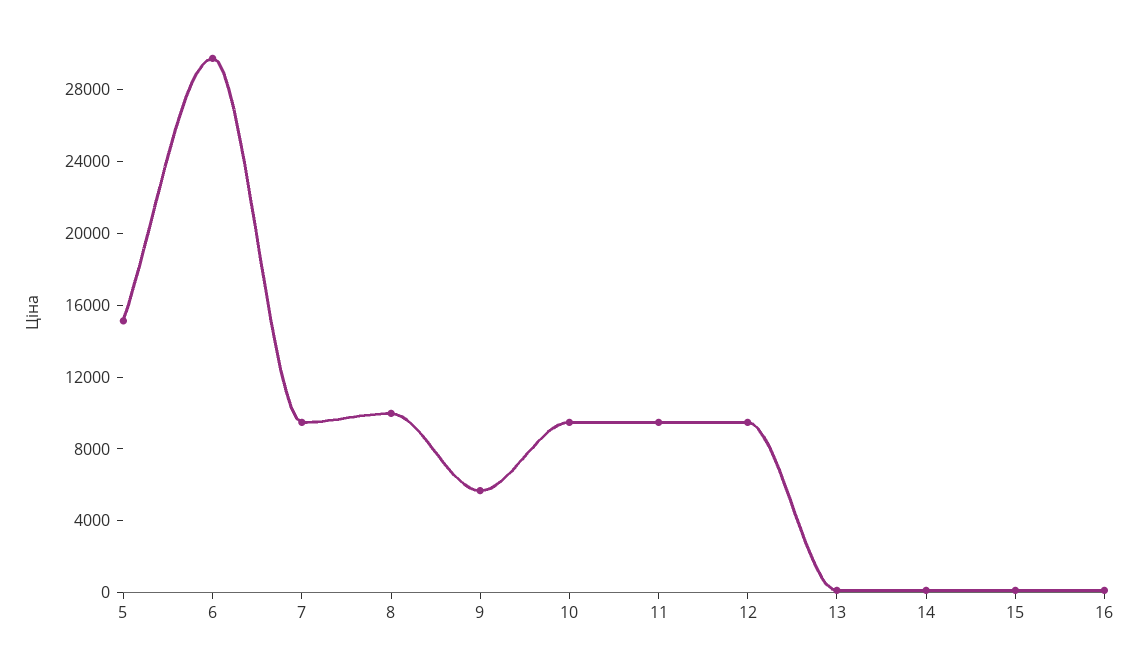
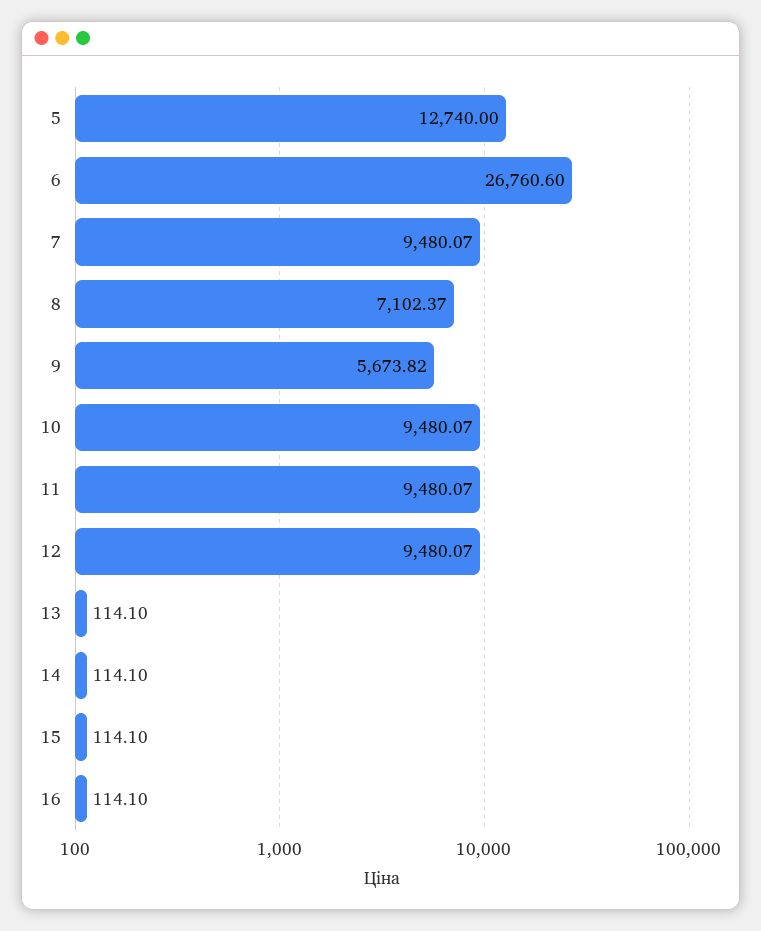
5: 15000 -> 12740
6: 30000 -> 26760.6
8: 10000 -> 7102.37

